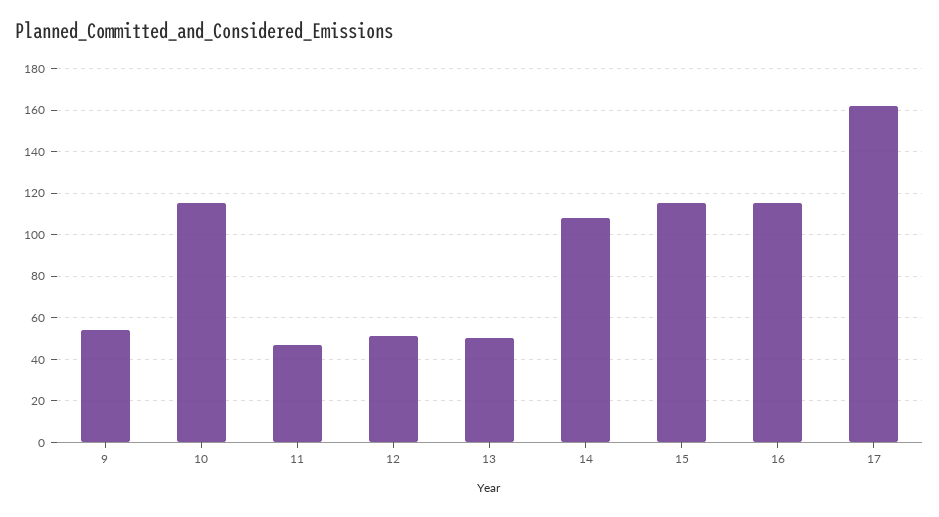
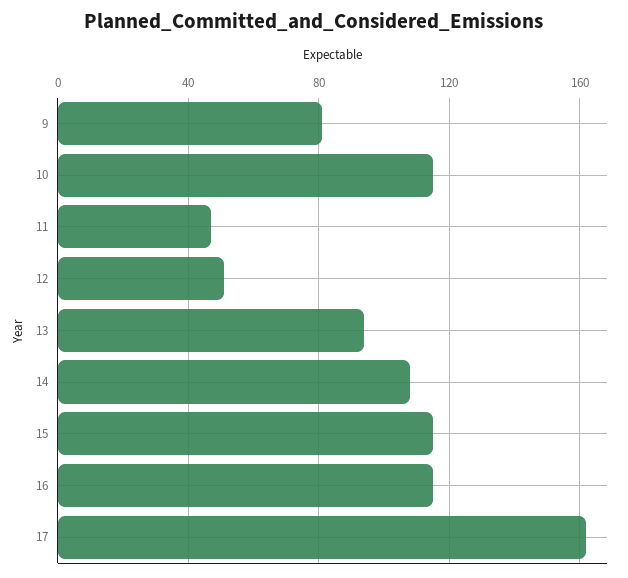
9: 55 -> 80
13: 50 -> 95

